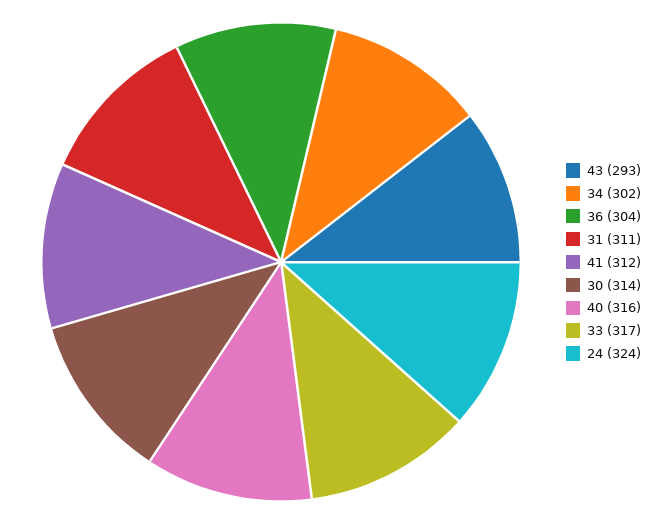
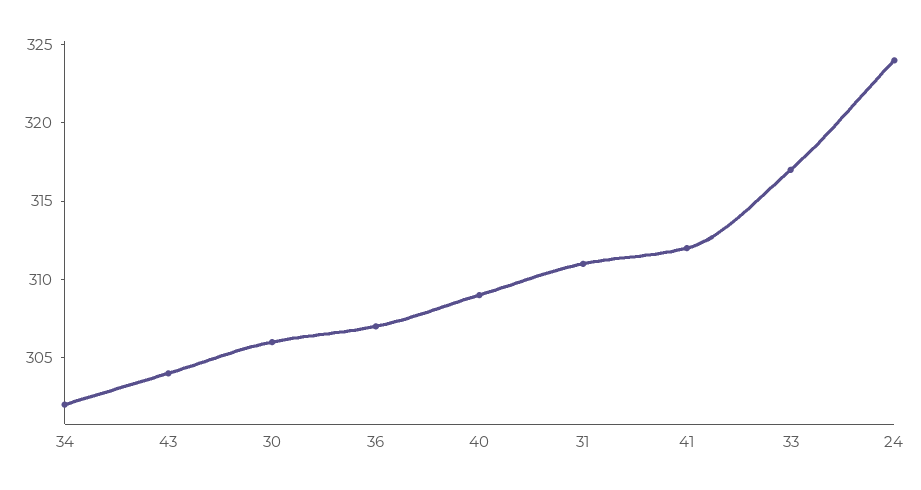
43: 293 -> 304
36: 304 -> 307
30: 314 -> 306
40: 316 -> 309

